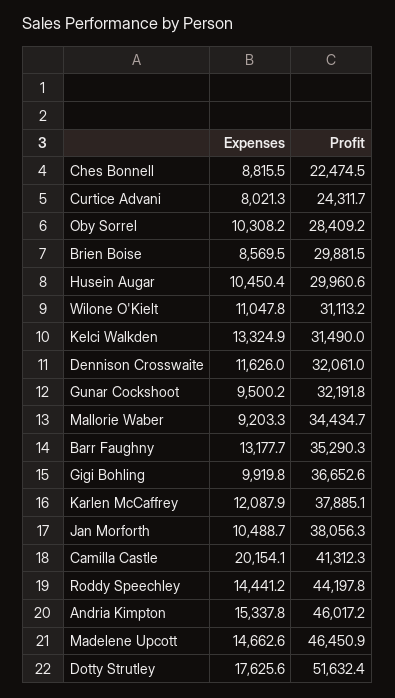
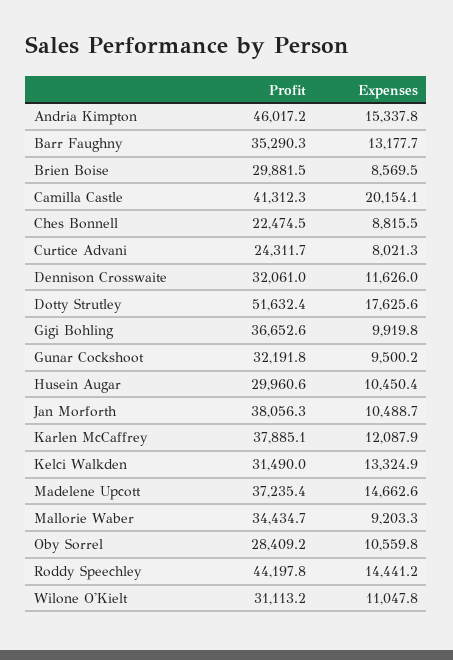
Expenses, Oby Sorrel: 10308.2 -> 10559.8
Profit, Madelene Upcott: 46450.9 -> 37235.4

